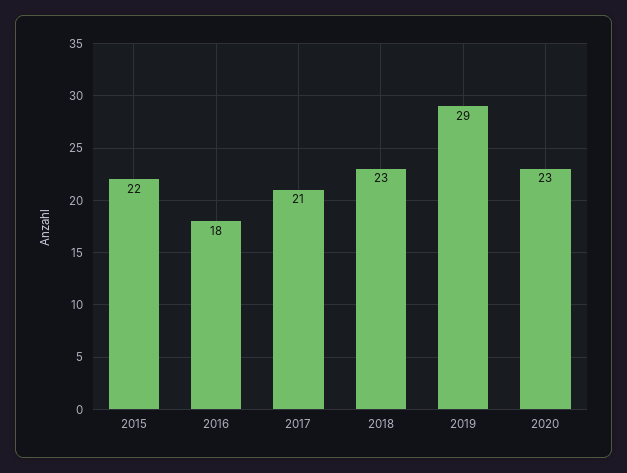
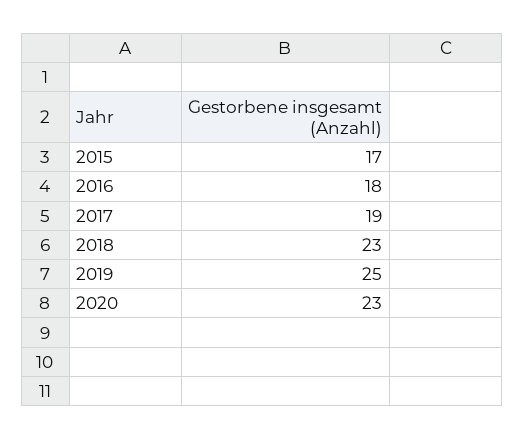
2015: 22 -> 17
2017: 21 -> 19
2019: 29 -> 25

